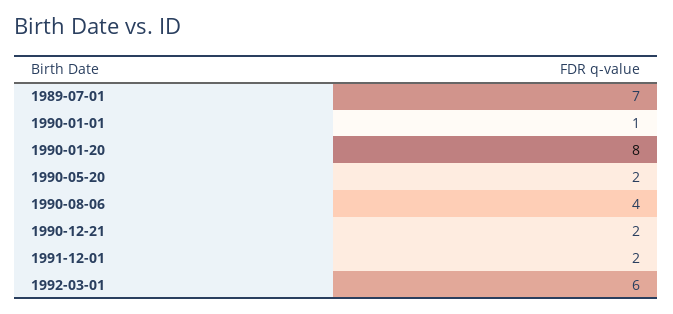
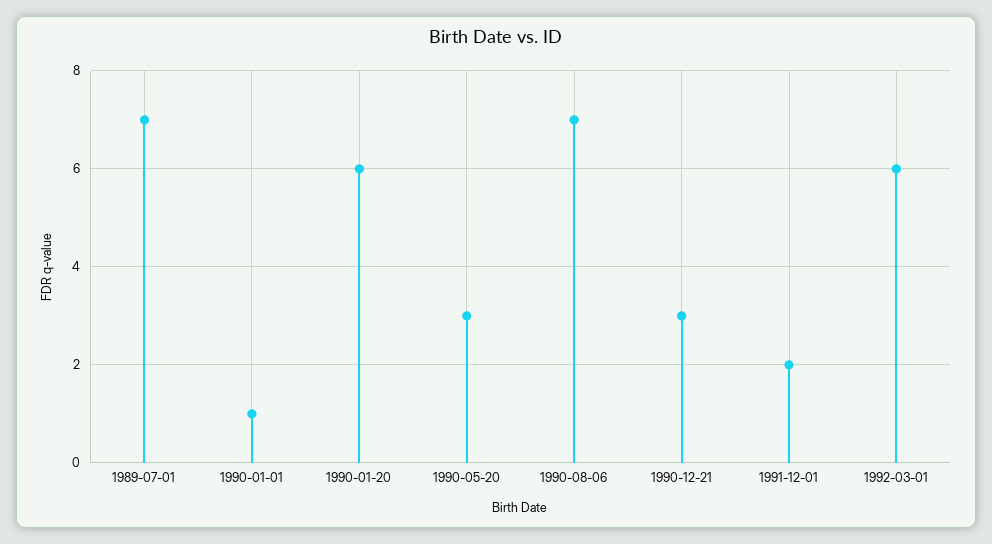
1990-01-20: 8 -> 6
1990-05-20: 2 -> 3
1990-08-06: 4 -> 7
1990-12-21: 2 -> 3

